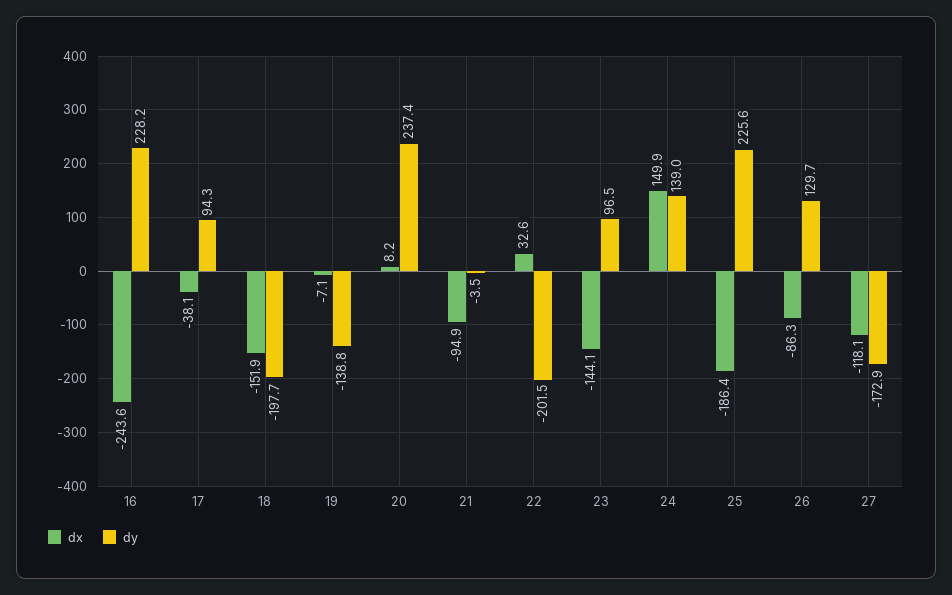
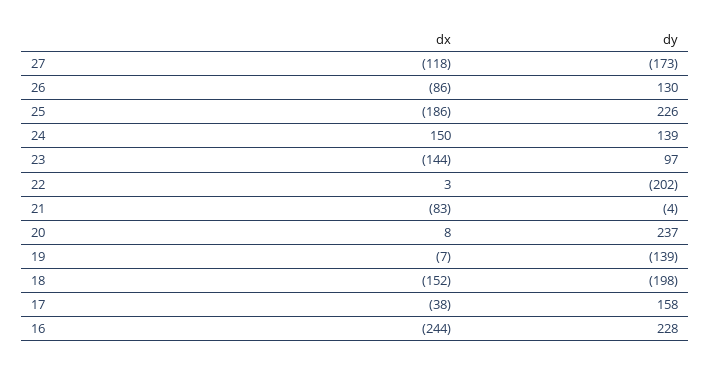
dy, 17: 94.3 -> 158
dx, 21: -94.9 -> -83
dx, 22: 32.6 -> 3

